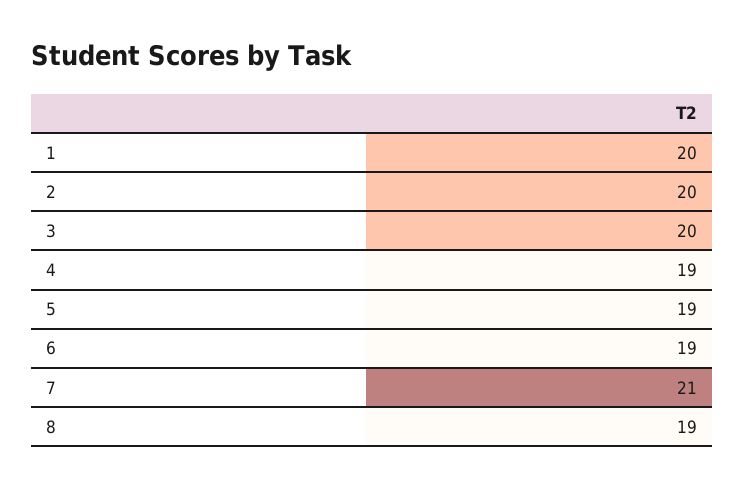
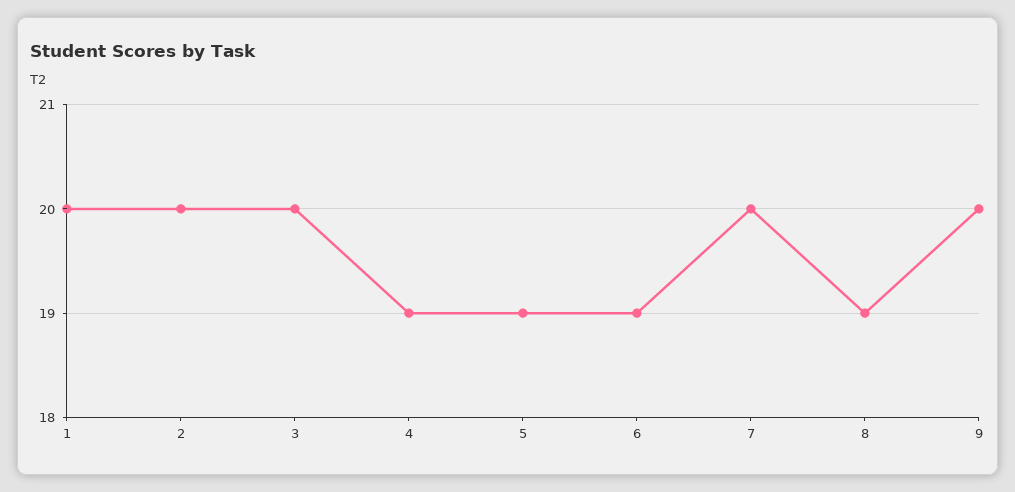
7: 21 -> 20
9: none -> 20

